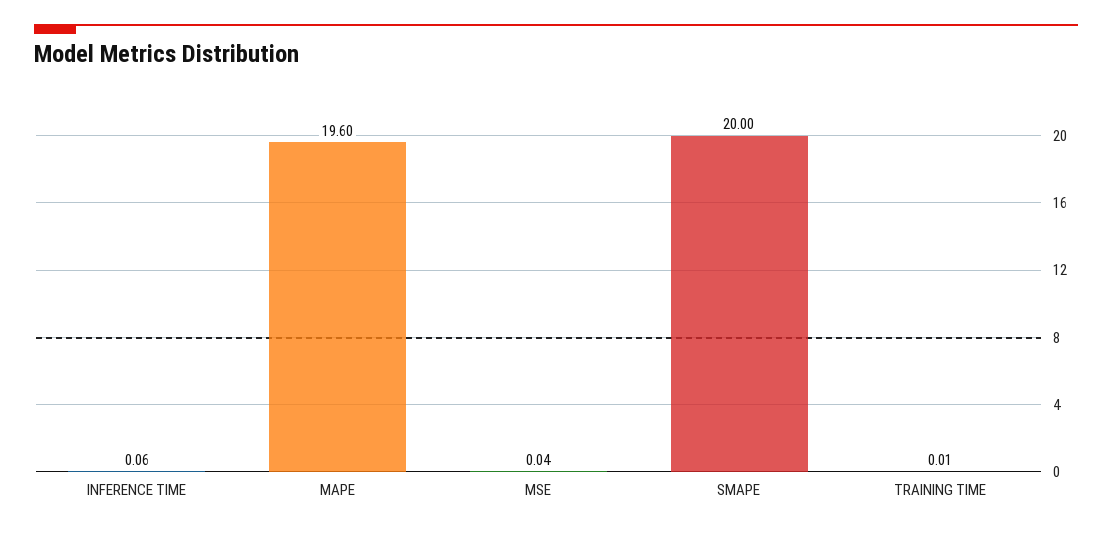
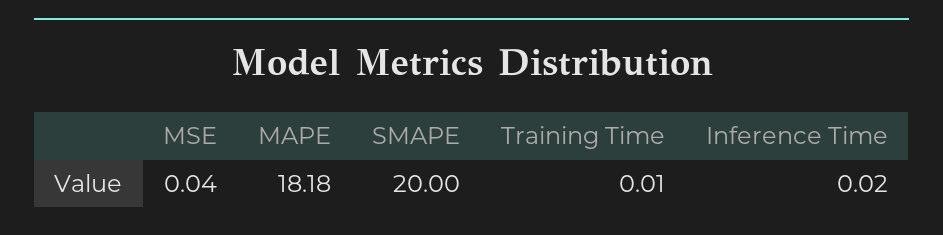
INFERENCE TIME: 0.06 -> 0.02
MAPE: 19.6 -> 18.18

